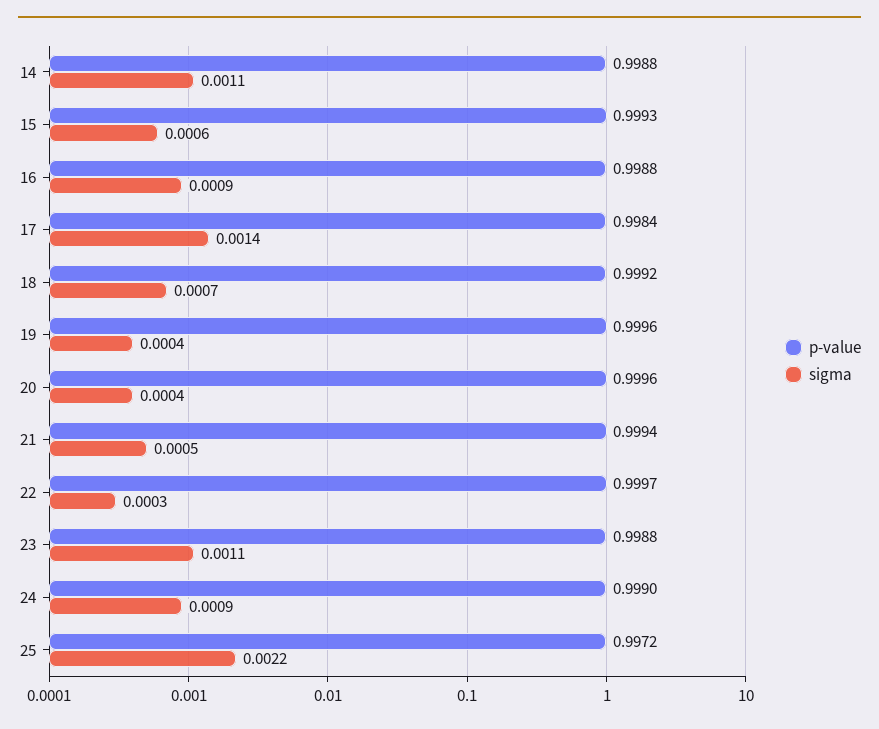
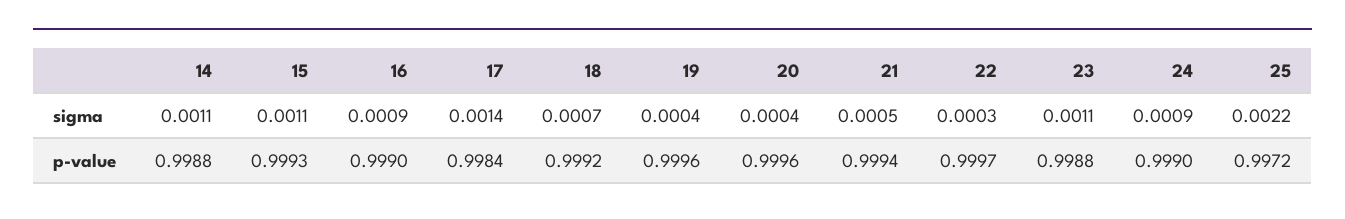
sigma, 15: 0.0006 -> 0.0011
p-value, 16: 0.9988 -> 0.999

